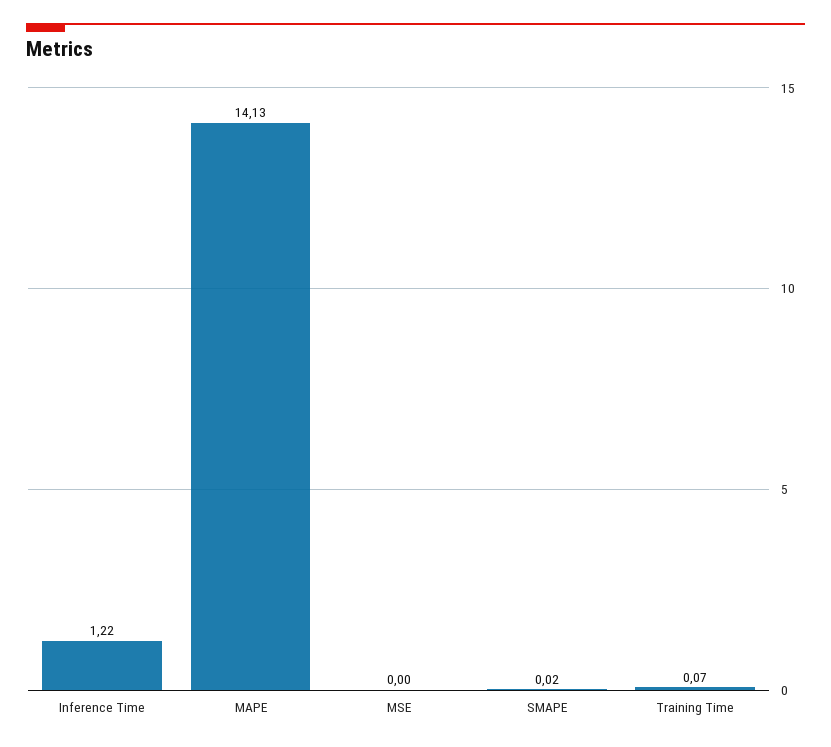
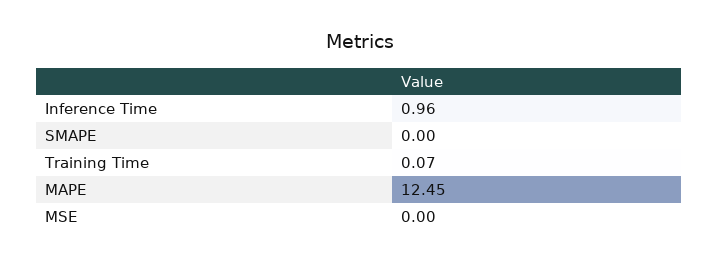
Inference Time: 1.22 -> 0.96
MAPE: 14.13 -> 12.45
SMAPE: 0.02 -> 0

